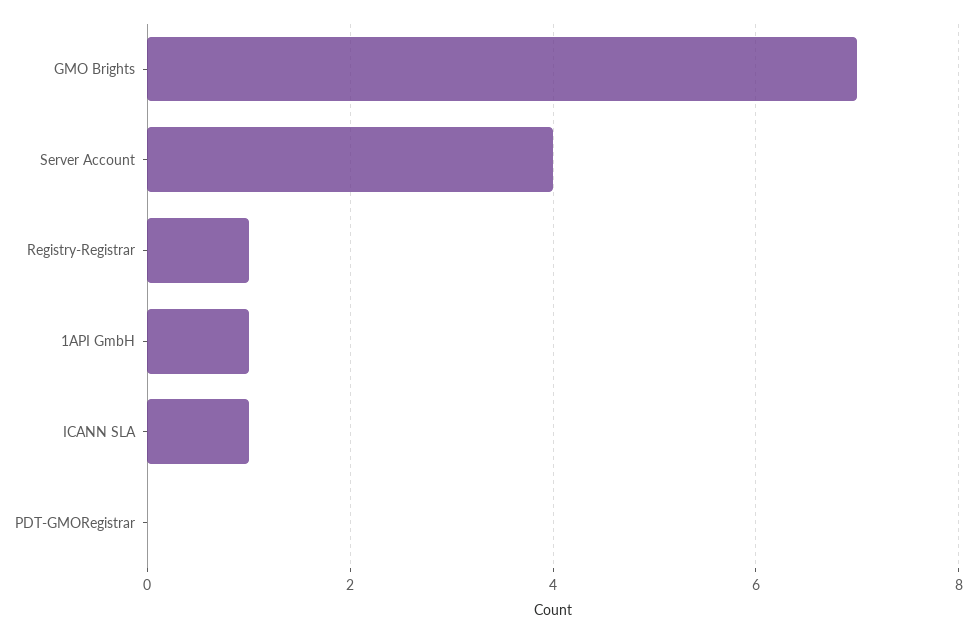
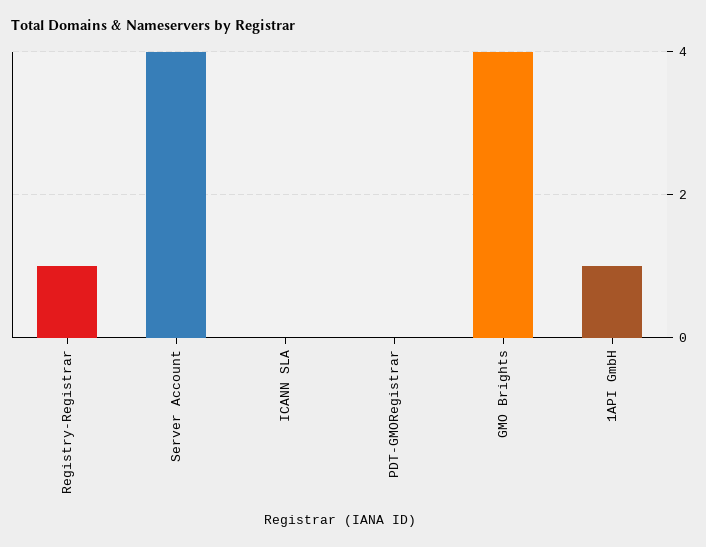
GMO Brights: 7 -> 4
ICANN SLA: 1 -> 0

